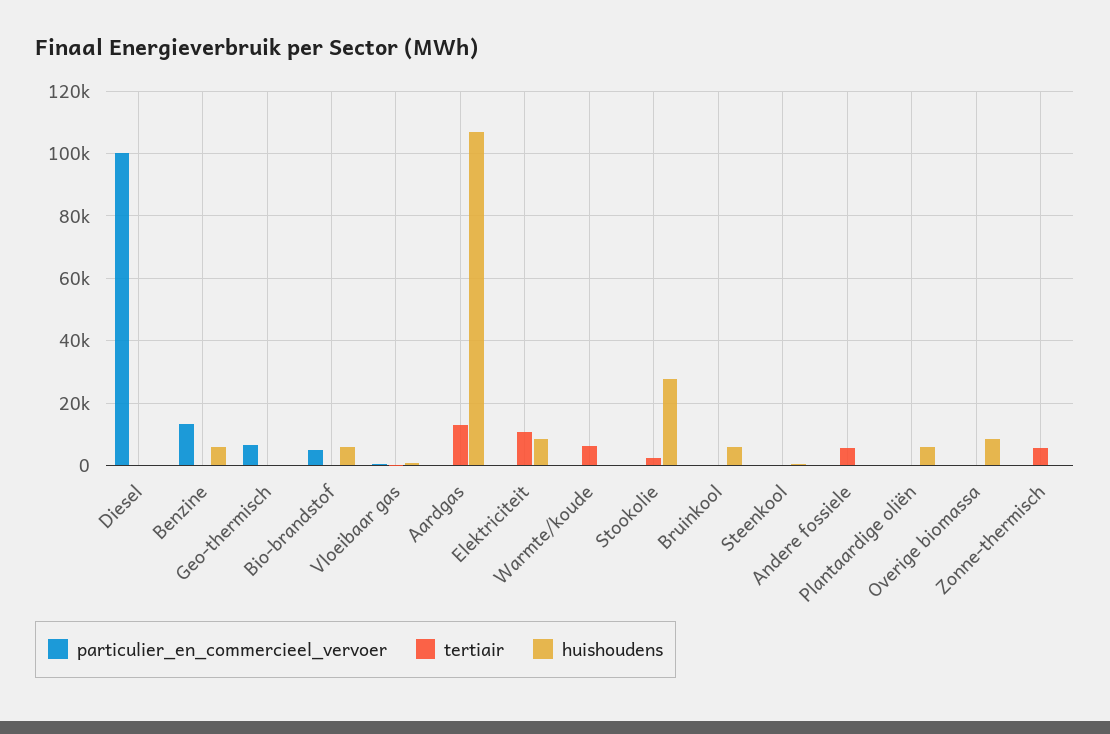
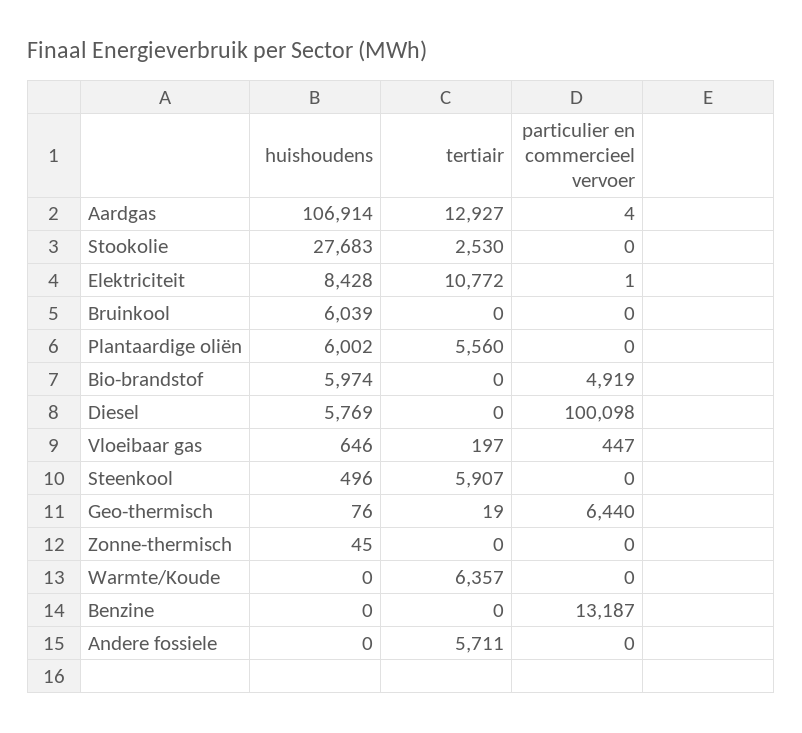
huishoudens, Diesel: 0 -> 5769
huishoudens, Benzine: 6000 -> 0
tertiair, Steenkool: 0 -> 5907
tertiair, Plantaardige oliën: 0 -> 5560
particulier_en_commercieel_vervoer, Overige biomassa: 0 -> none
tertiair, Overige biomassa: 0 -> none
huishoudens, Overige biomassa: 8000 -> none
tertiair, Zonne-thermisch: 6000 -> 0

